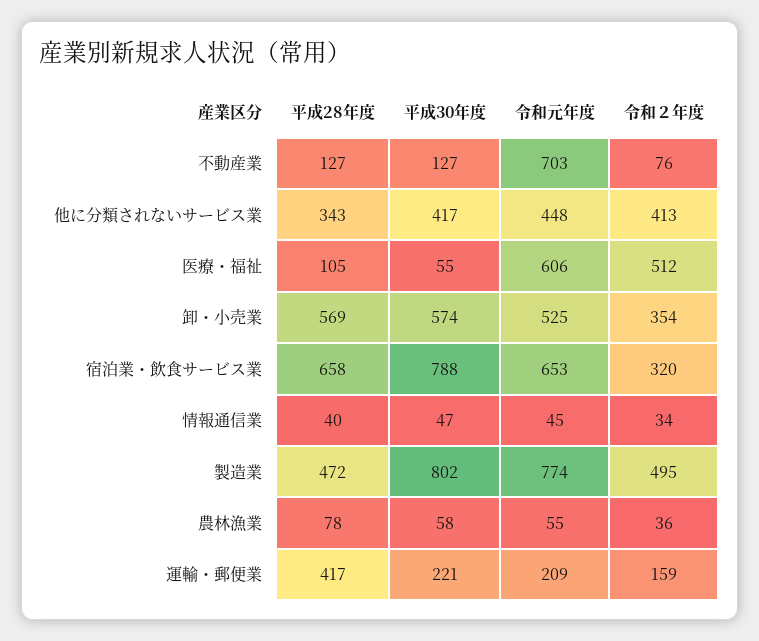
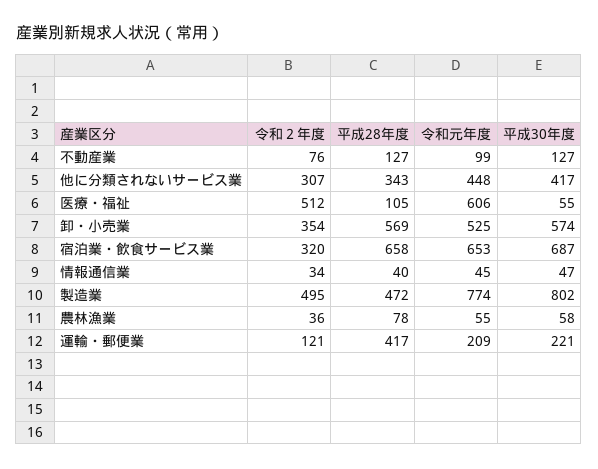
令和元年度, 不動産業: 703 -> 99
令和２年度, 他に分類されないサービス業: 413 -> 307
平成30年度, 宿泊業・飲食サービス業: 788 -> 687
令和２年度, 運輸・郵便業: 159 -> 121

